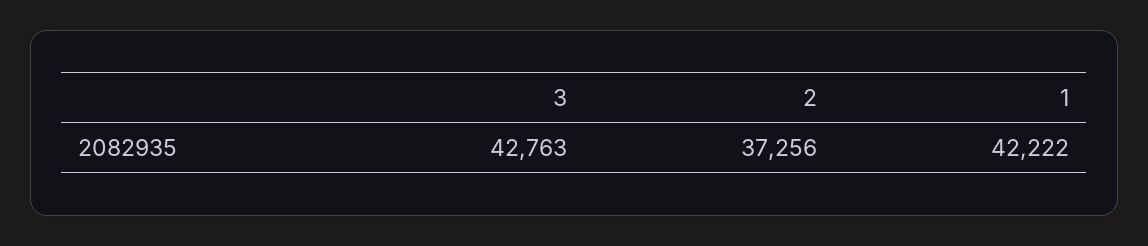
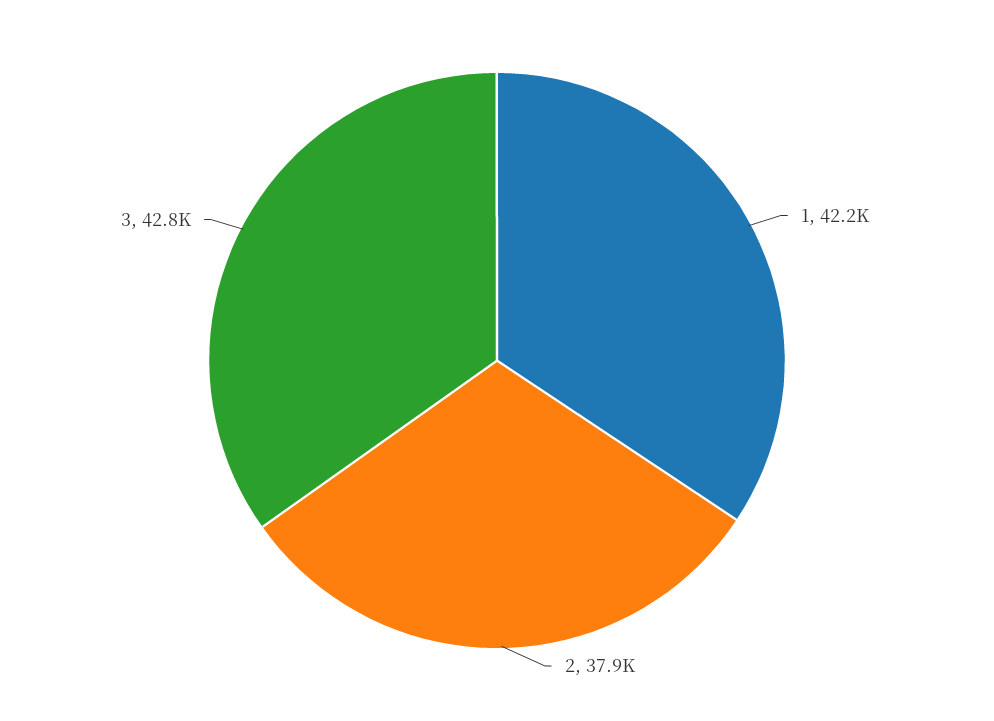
2: 37256 -> 37900

